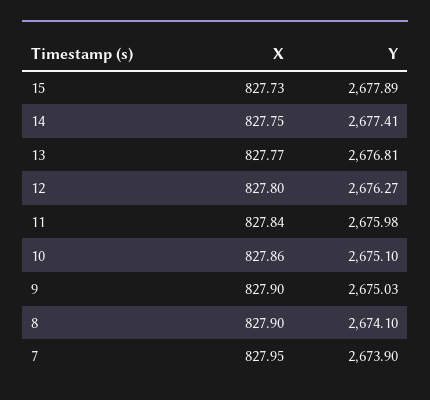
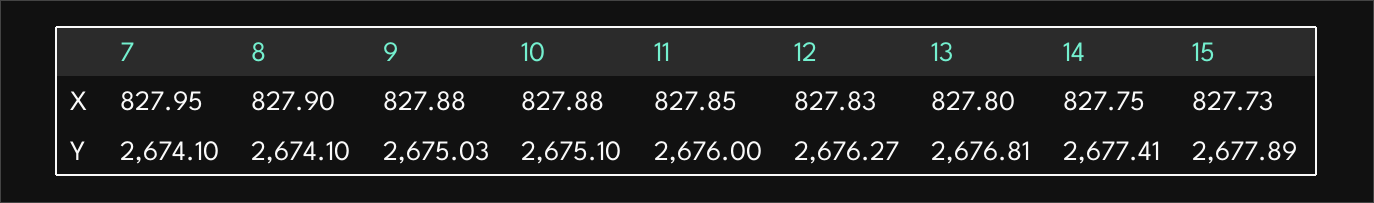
X, 13: 827.77 -> 827.8
X, 12: 827.8 -> 827.83
X, 11: 827.84 -> 827.85
Y, 11: 2675.98 -> 2676
X, 10: 827.86 -> 827.88
X, 9: 827.9 -> 827.88
Y, 7: 2673.9 -> 2674.1

